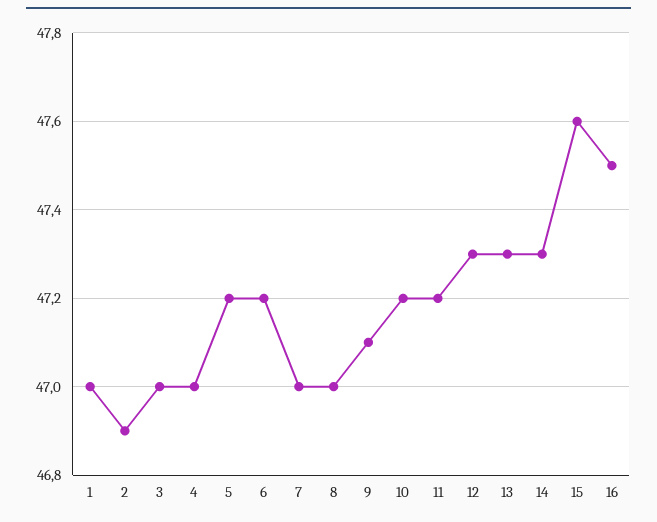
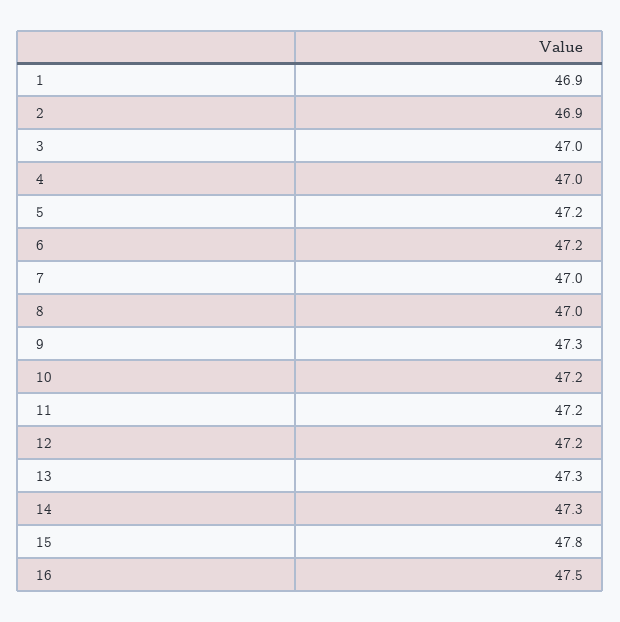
1: 47 -> 46.9
9: 47.1 -> 47.3
12: 47.3 -> 47.2
15: 47.6 -> 47.8

